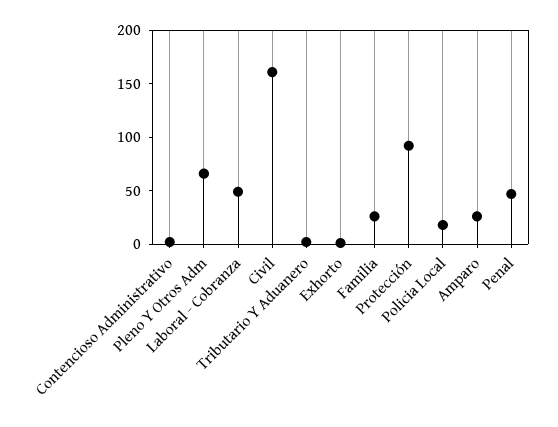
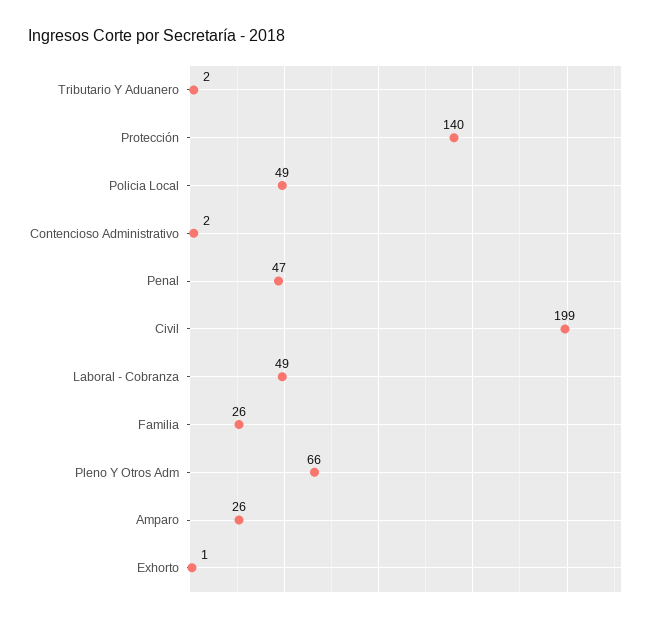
Civil: 160 -> 199
Protección: 90 -> 140
Policia Local: 20 -> 49

